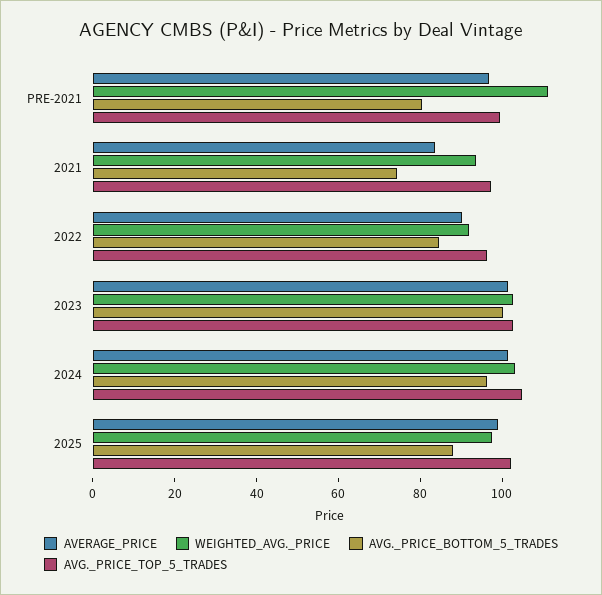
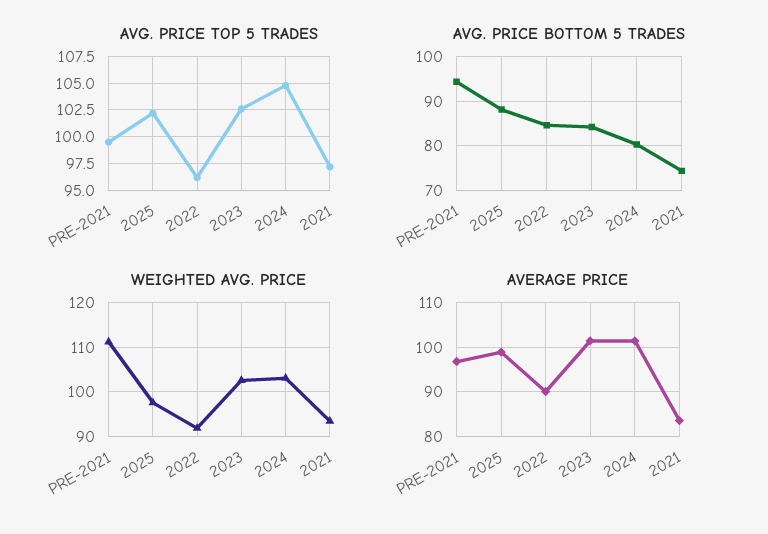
AVG._PRICE_BOTTOM_5_TRADES, PRE-2021: 80 -> 94
AVG._PRICE_BOTTOM_5_TRADES, 2023: 100 -> 84
AVG._PRICE_BOTTOM_5_TRADES, 2024: 95 -> 80

